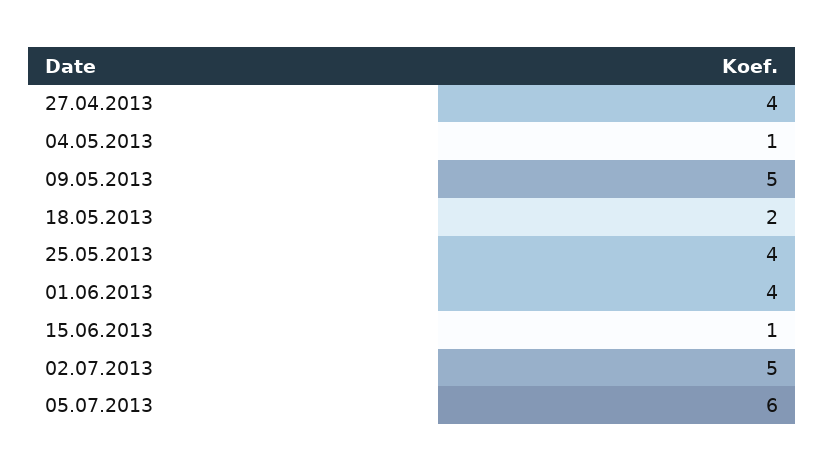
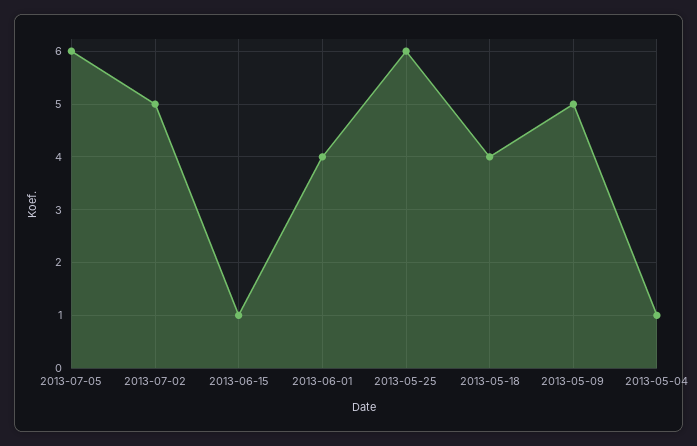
27.04.2013: 4 -> none
18.05.2013: 2 -> 4
25.05.2013: 4 -> 6

